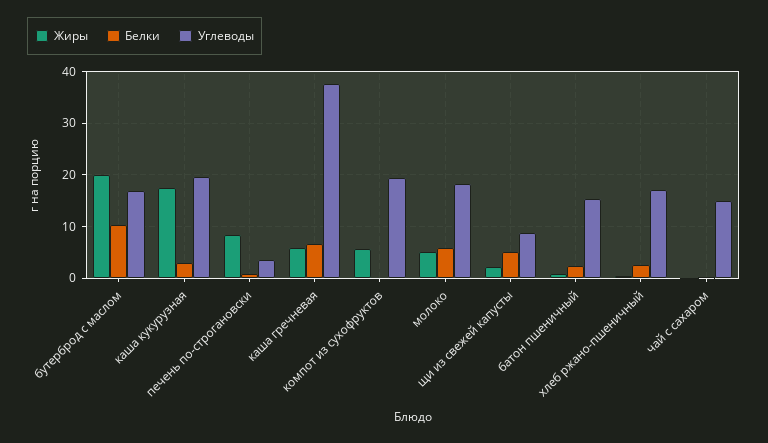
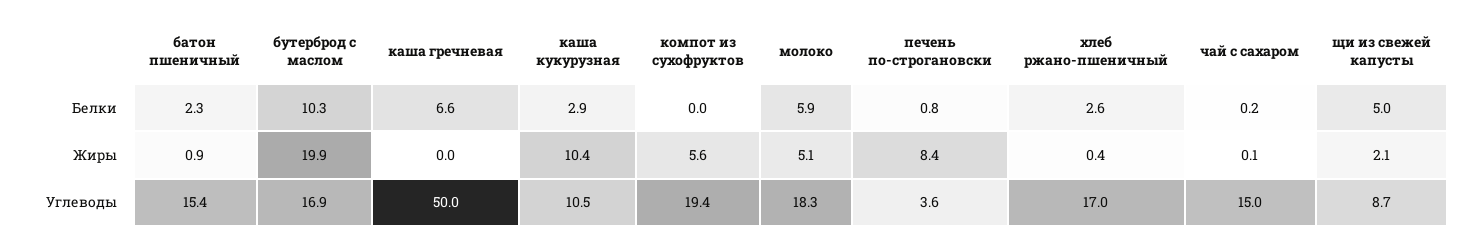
Жиры, каша кукурузная: 18 -> 10.4
Углеводы, каша кукурузная: 20 -> 10.5
Жиры, каша гречневая: 6 -> 0
Углеводы, каша гречневая: 38 -> 50

